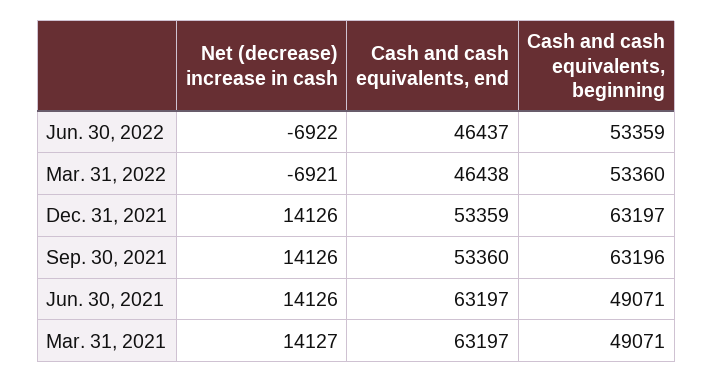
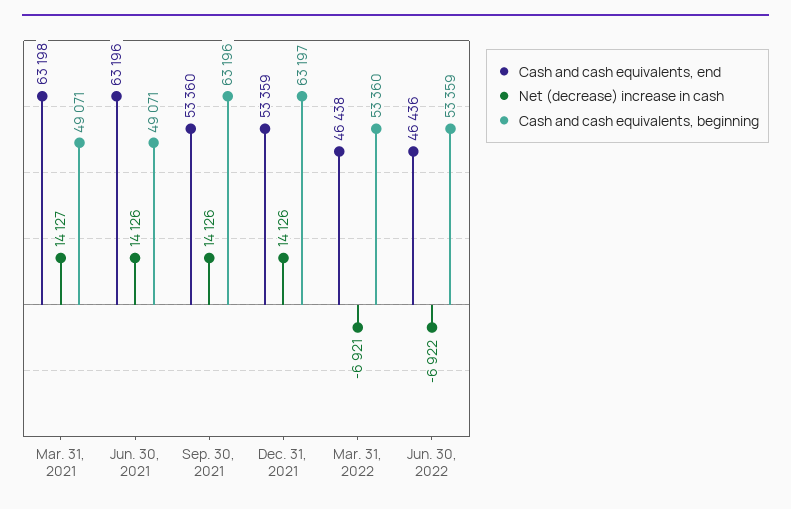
Cash and cash equivalents, end, Jun. 30, 2022: 46437 -> 46436
Cash and cash equivalents, end, Jun. 30, 2021: 63197 -> 63196
Cash and cash equivalents, end, Mar. 31, 2021: 63197 -> 63198

